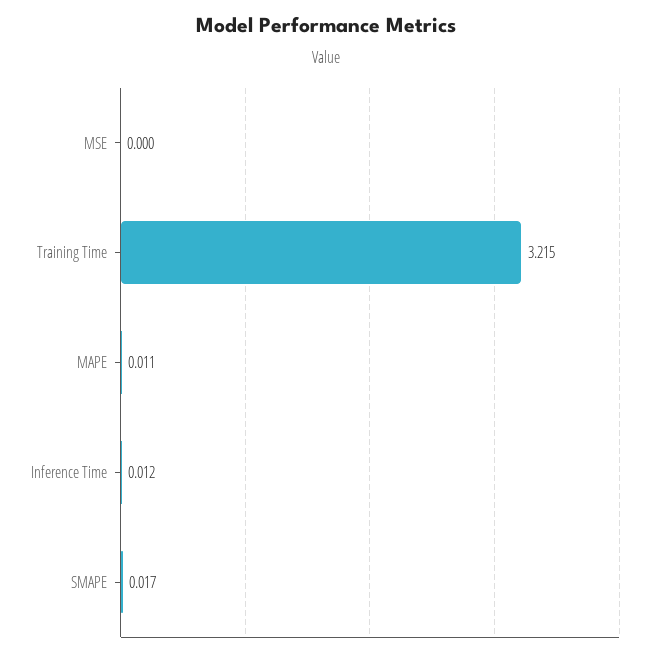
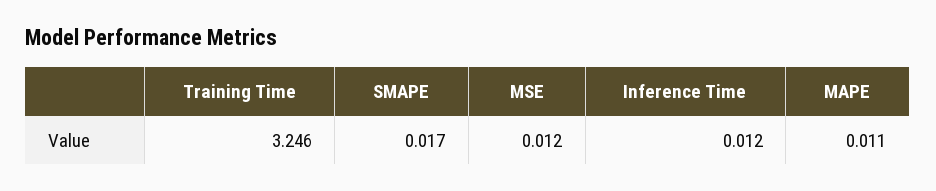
MSE: 0 -> 0.012
Training Time: 3.215 -> 3.246

